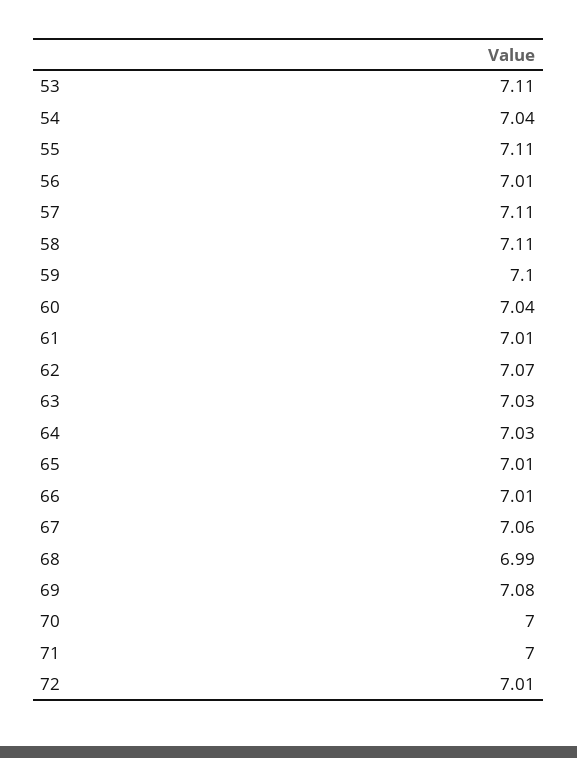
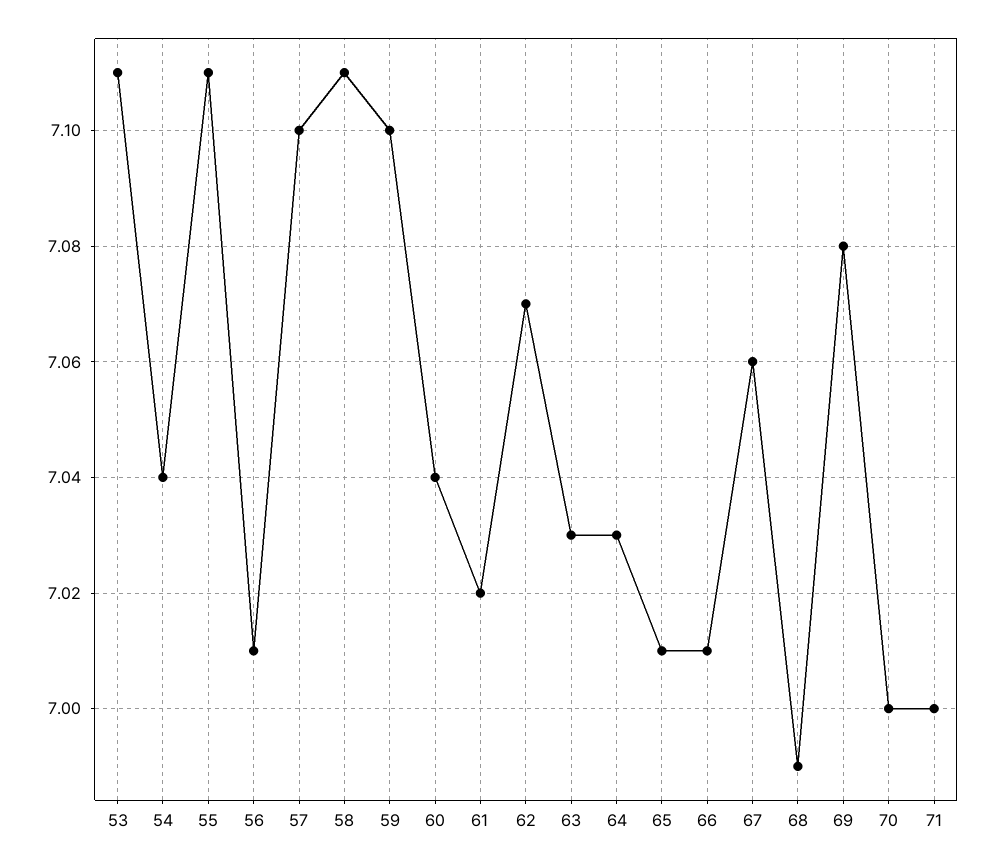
57: 7.11 -> 7.1
61: 7.01 -> 7.02
72: 7.01 -> none

